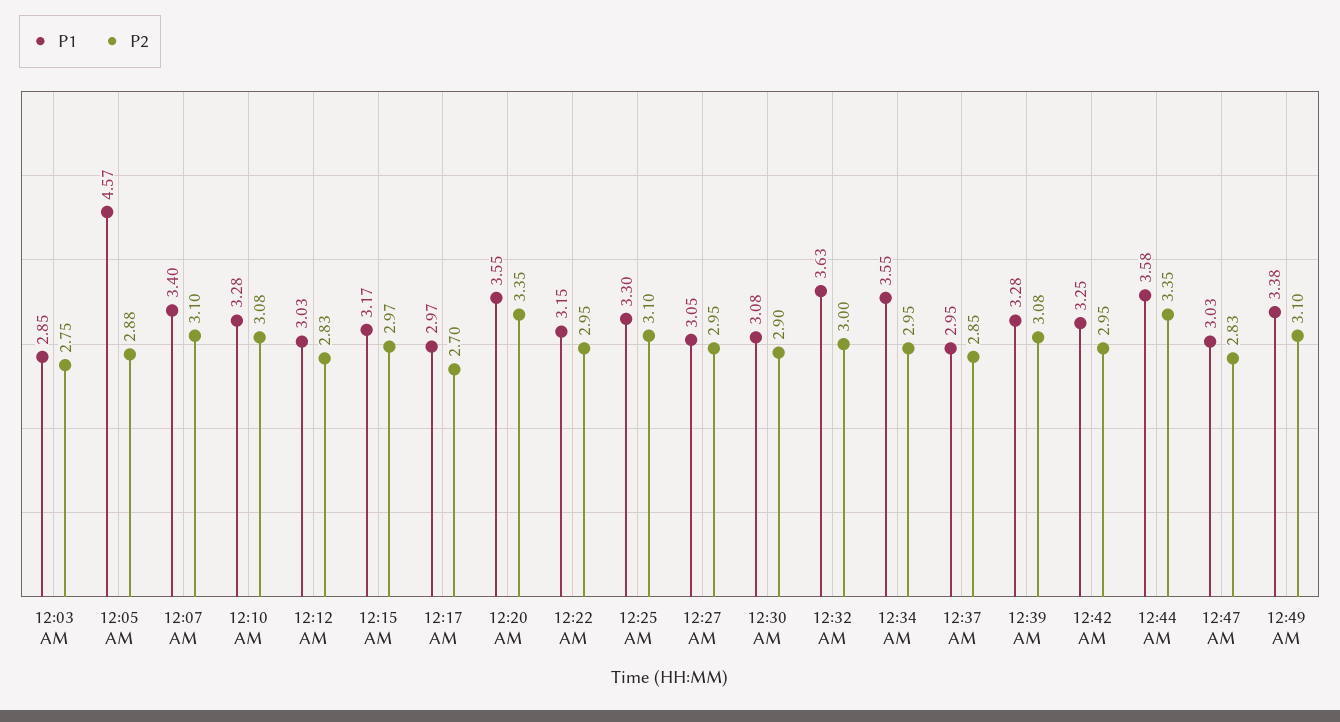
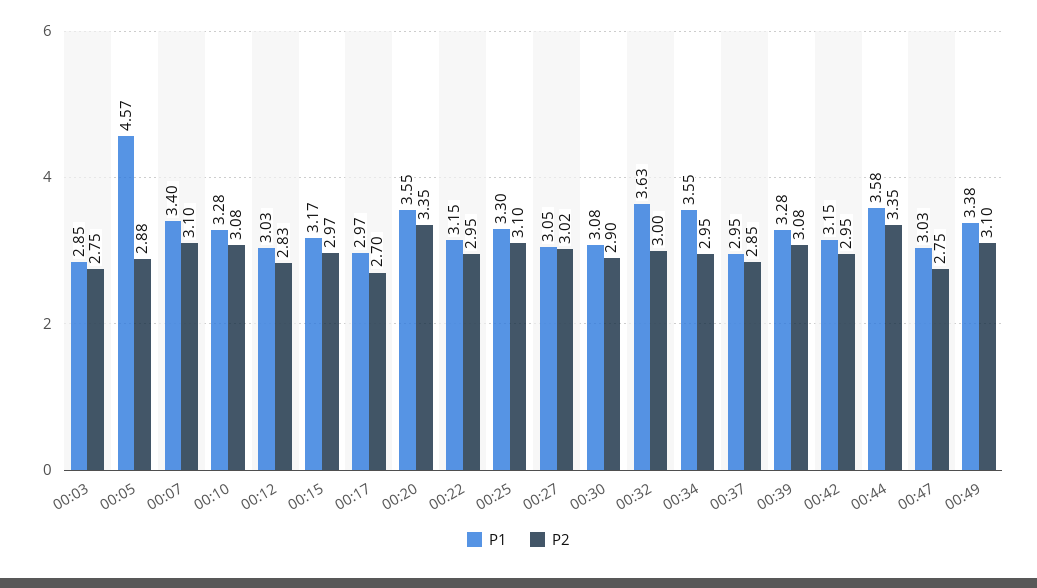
P2, 12:27 AM: 2.95 -> 3.02
P1, 12:42 AM: 3.25 -> 3.15
P2, 12:47 AM: 2.83 -> 2.75

